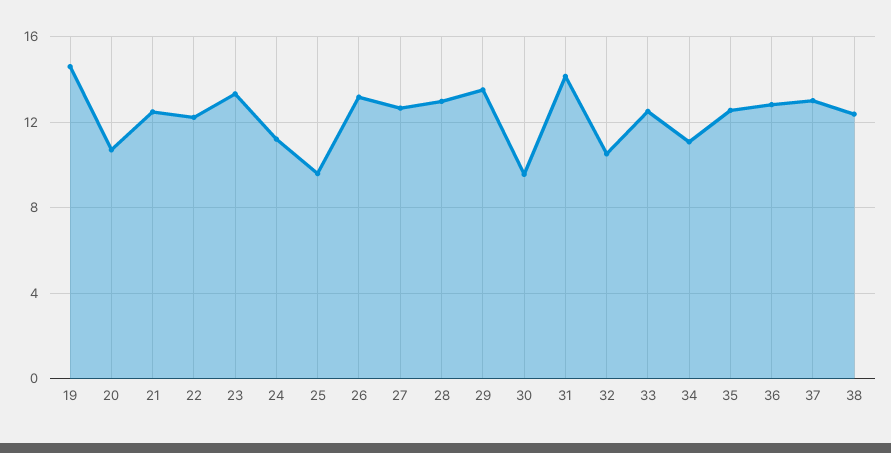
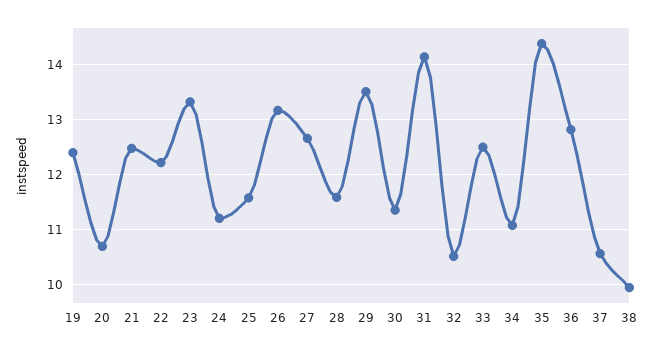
19: 14.5 -> 12.4
25: 9.5 -> 11.6
28: 13 -> 11.6
30: 9.5 -> 11.4
35: 12.5 -> 14.4
37: 13 -> 10.6
38: 12.5 -> 10

